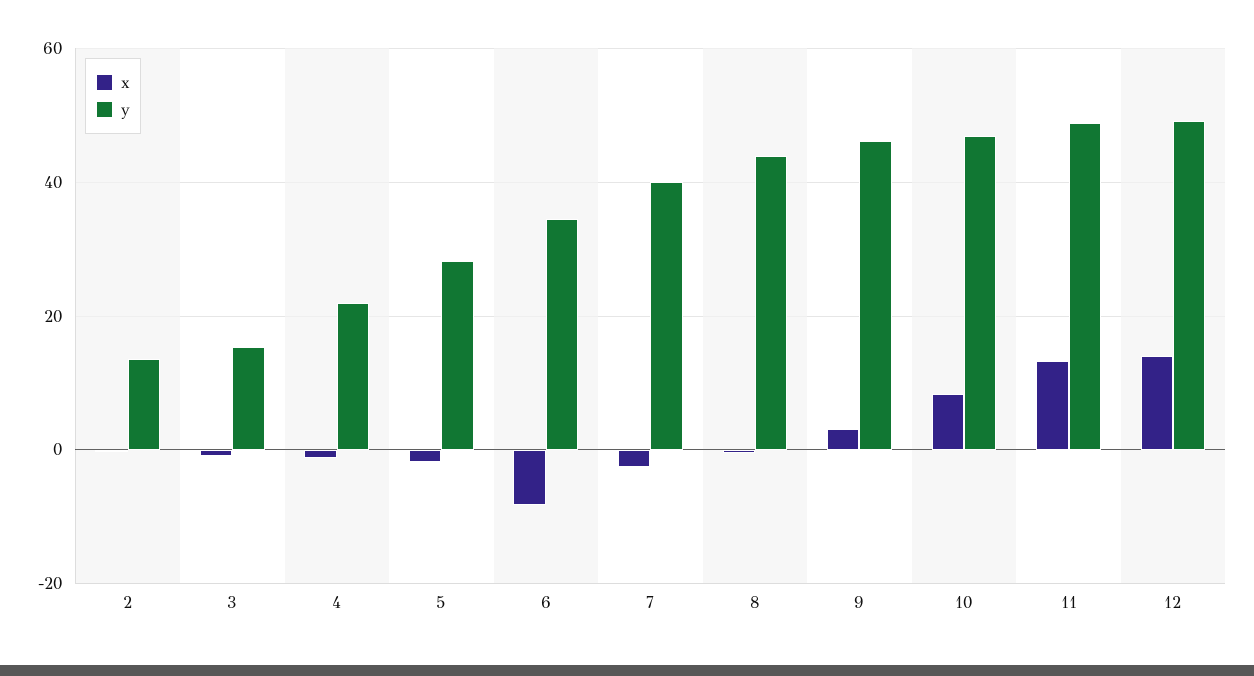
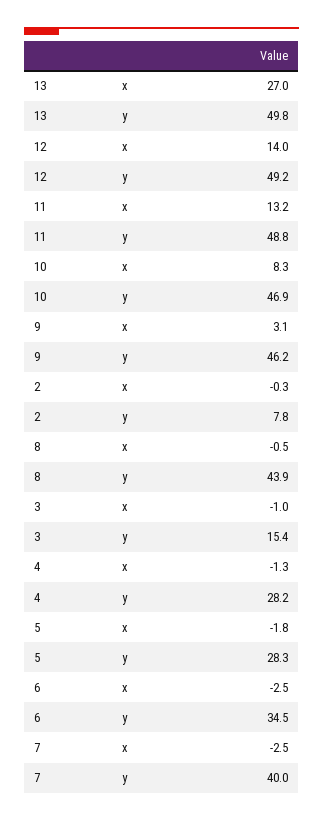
y, 2: 14 -> 7.8
y, 4: 22 -> 28.2
x, 6: -8 -> -2.5
x, 13: none -> 27
y, 13: none -> 49.8

